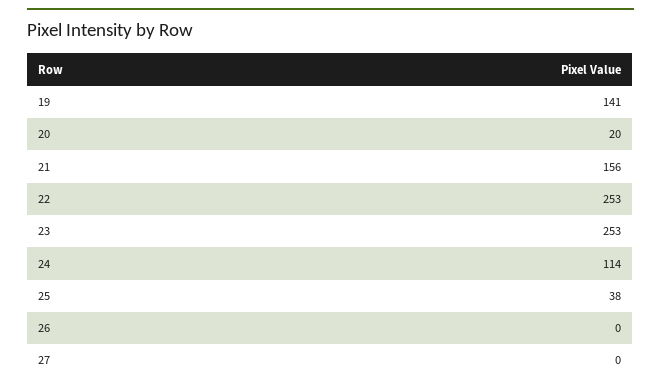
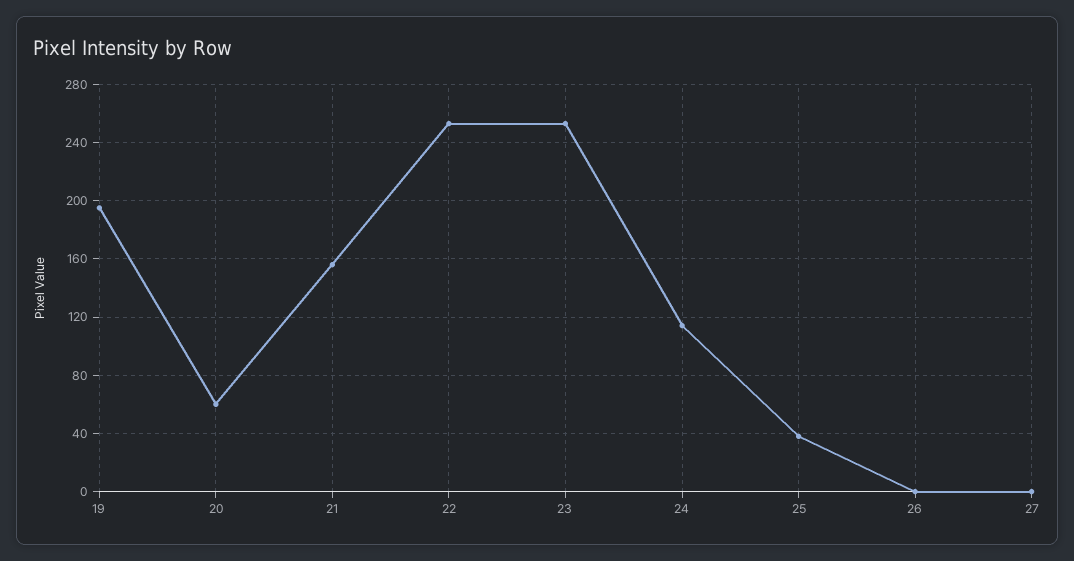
19: 141 -> 195
20: 20 -> 60

